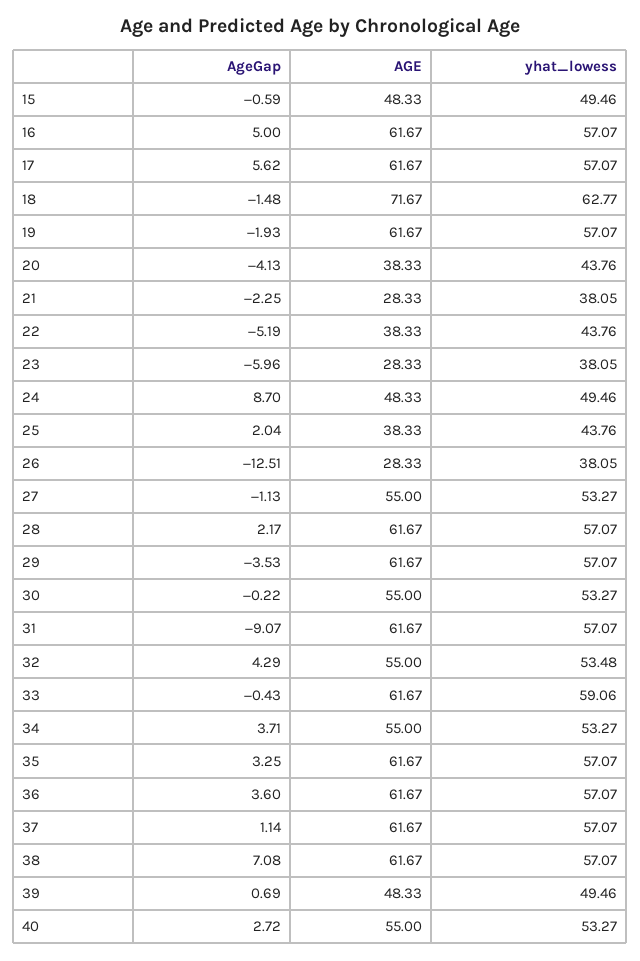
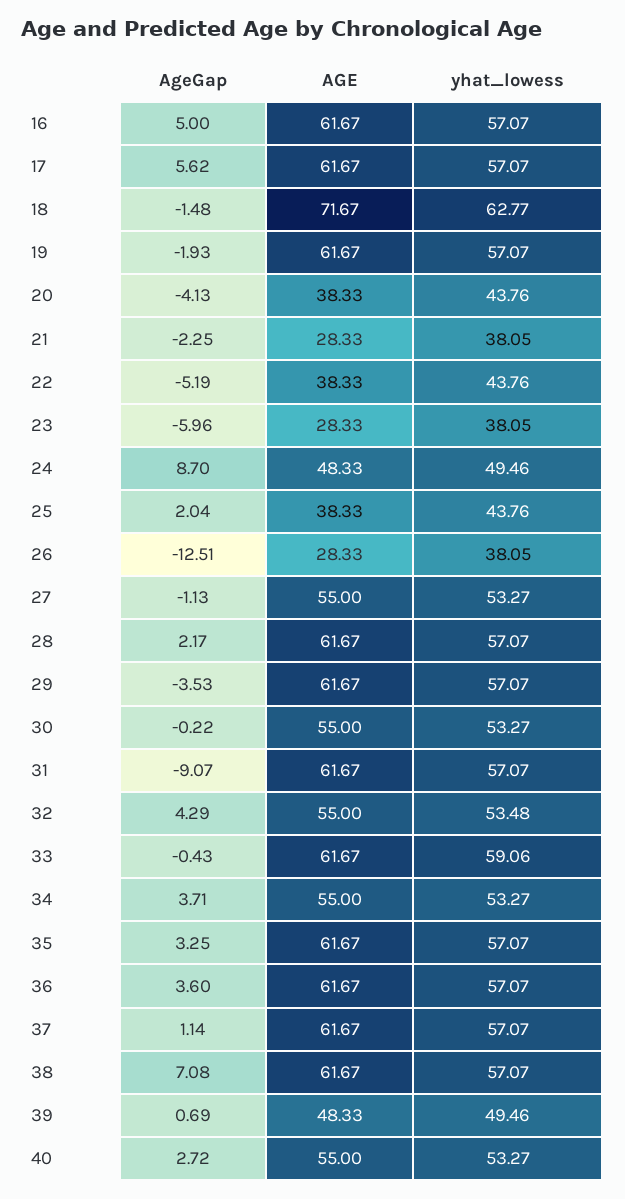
AgeGap, 15: -0.59 -> none
AGE, 15: 48.33 -> none
yhat_lowess, 15: 49.46 -> none

